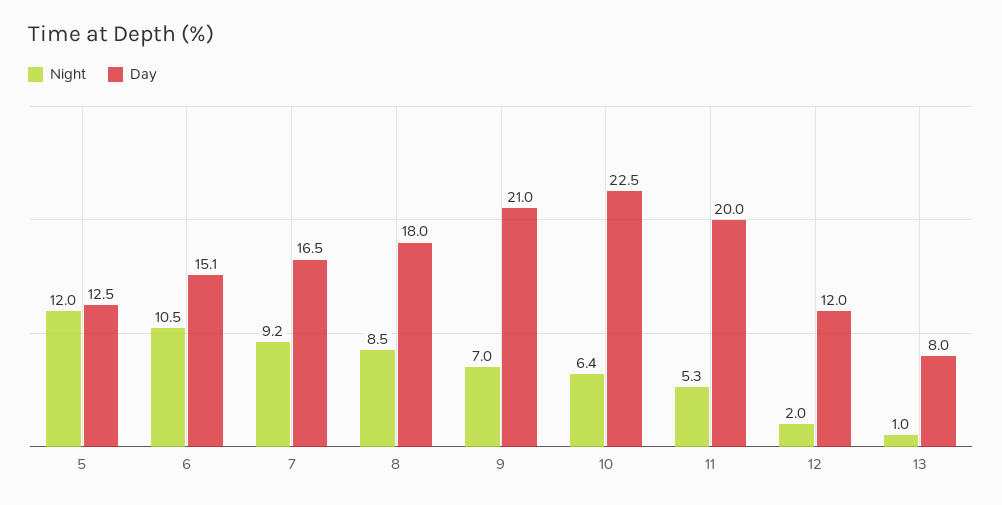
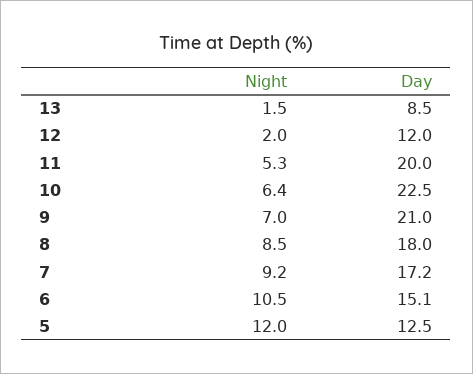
Day, 7: 16.5 -> 17.2
Night, 13: 1 -> 1.5
Day, 13: 8 -> 8.5

